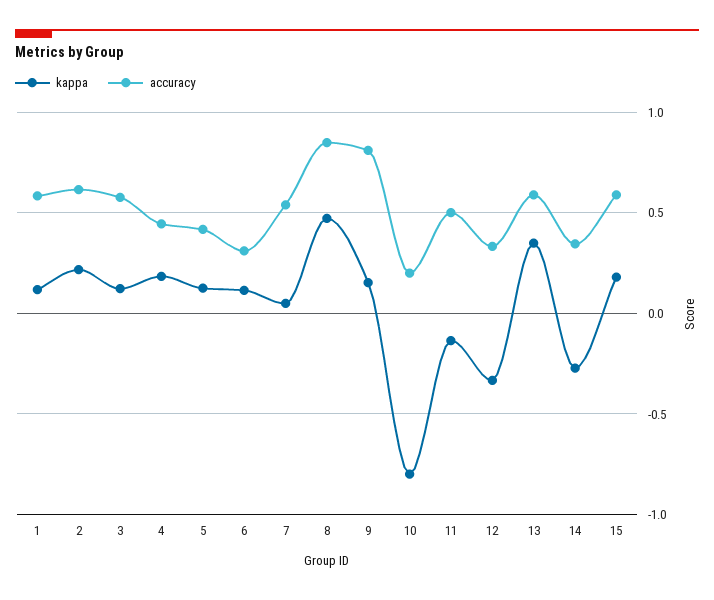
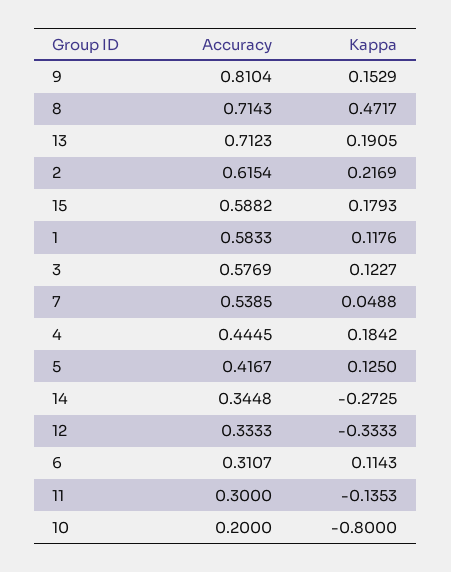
accuracy, 8: 0.85 -> 0.7143
accuracy, 11: 0.5 -> 0.3
kappa, 13: 0.35 -> 0.1905
accuracy, 13: 0.6 -> 0.7123

